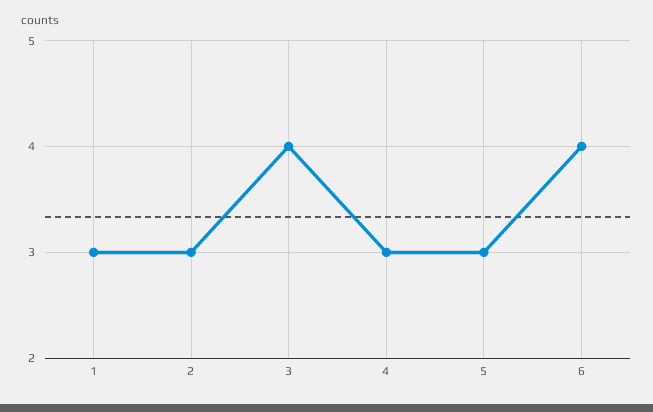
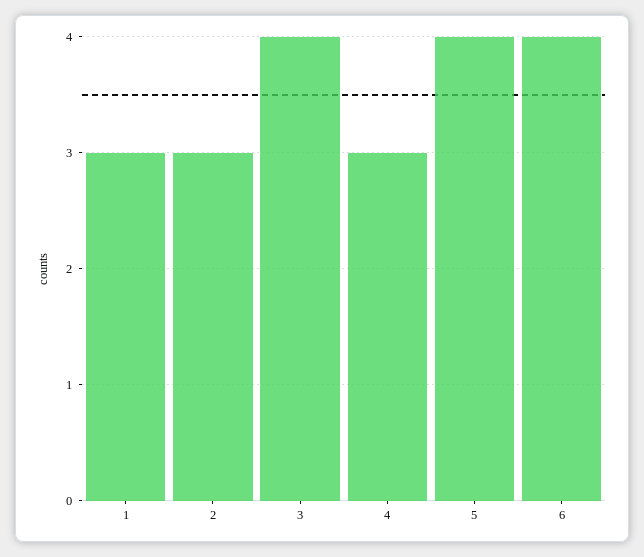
5: 3 -> 4

